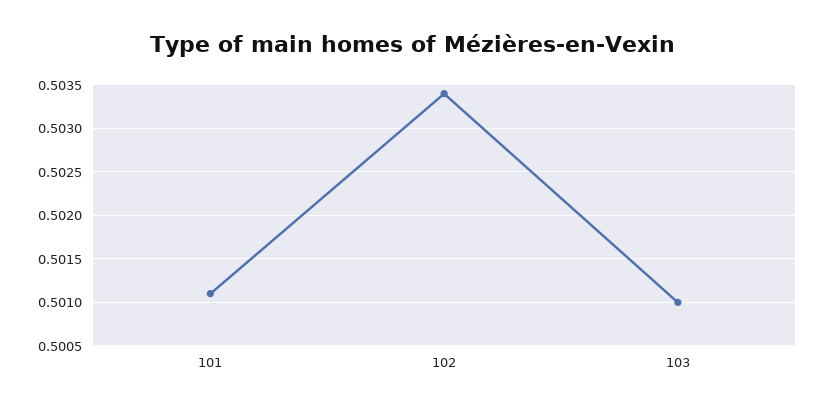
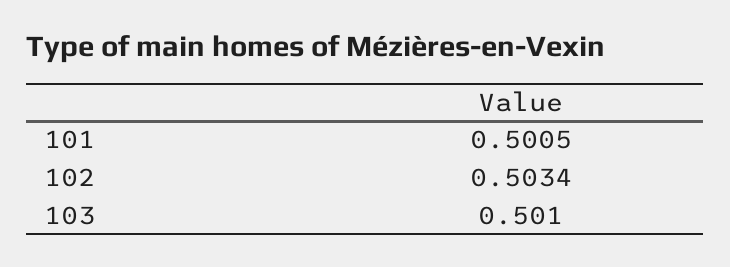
101: 0.5011 -> 0.5005

